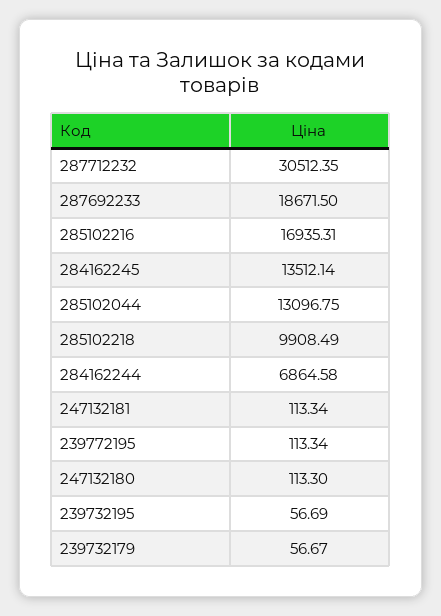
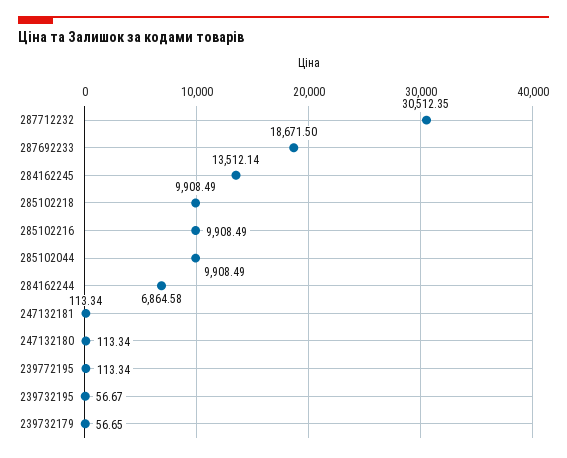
285102216: 16935.31 -> 9908.49
285102044: 13096.75 -> 9908.49
247132180: 113.3 -> 113.34
239732195: 56.69 -> 56.67
239732179: 56.67 -> 56.65

